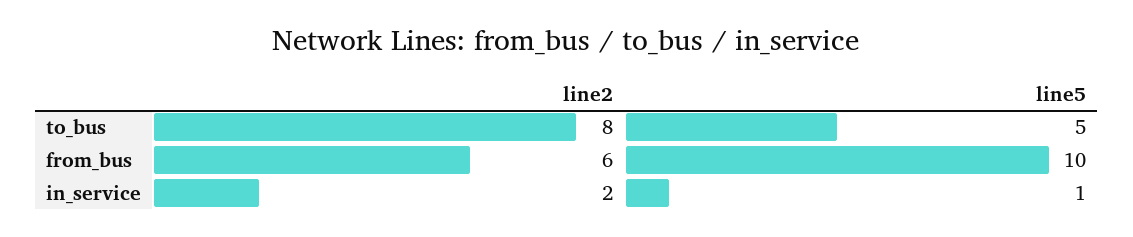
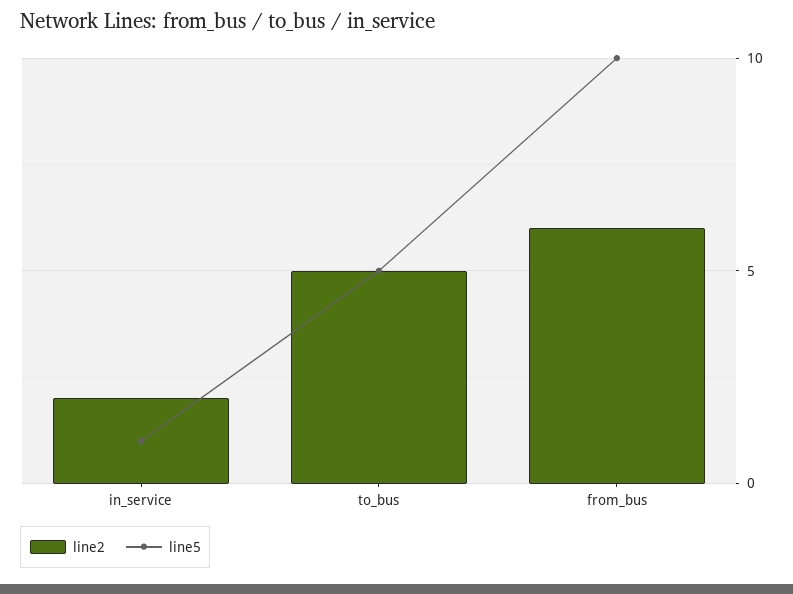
line2, to_bus: 8 -> 5

